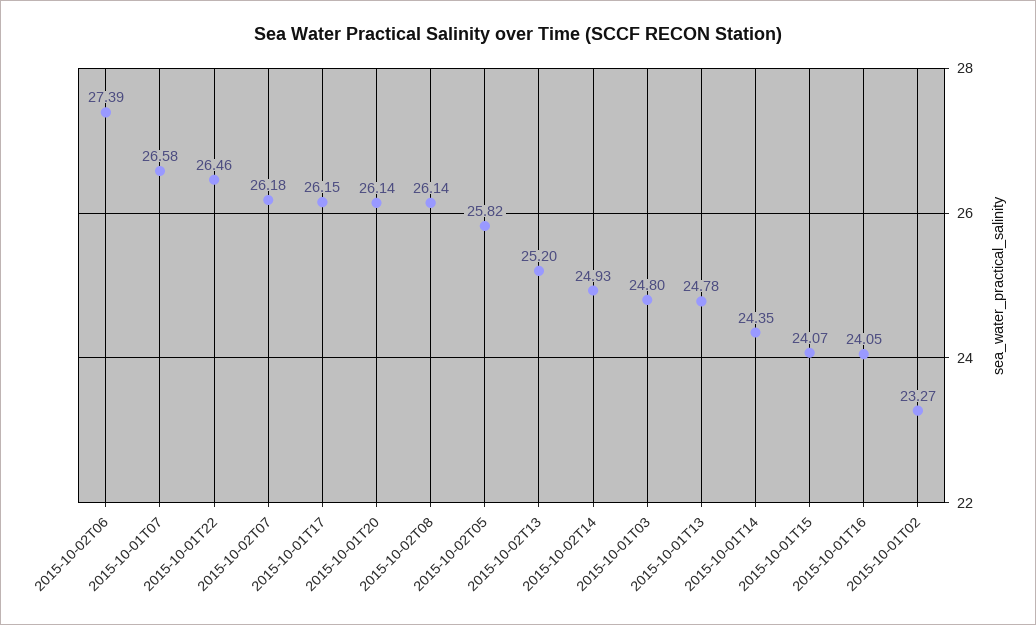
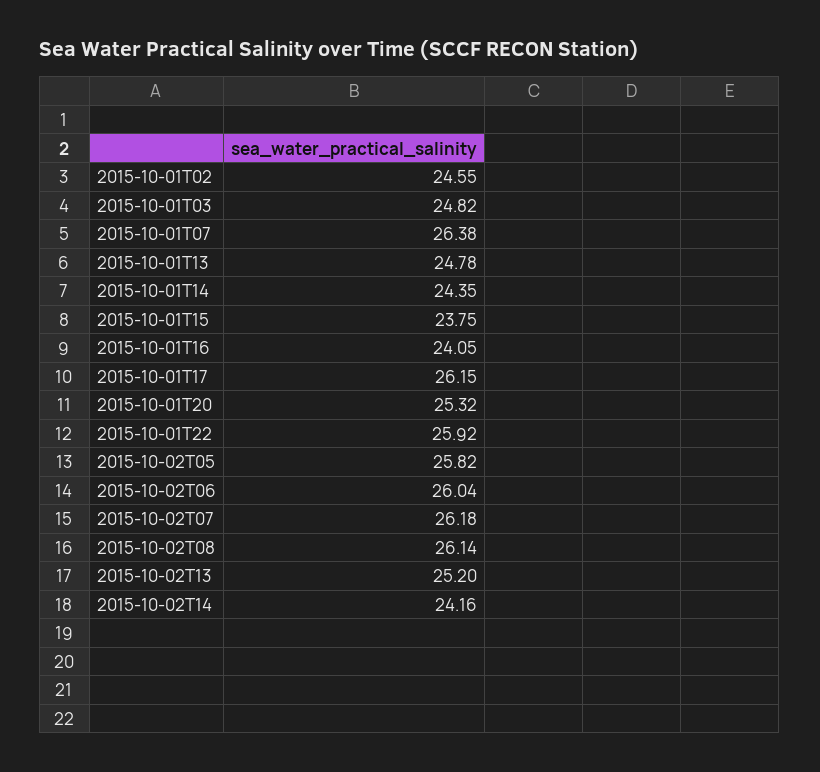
2015-10-02T06: 27.39 -> 26.04
2015-10-01T07: 26.58 -> 26.38
2015-10-01T22: 26.46 -> 25.92
2015-10-01T20: 26.14 -> 25.32
2015-10-02T14: 24.93 -> 24.16
2015-10-01T03: 24.8 -> 24.82
2015-10-01T15: 24.07 -> 23.75
2015-10-01T02: 23.27 -> 24.55

